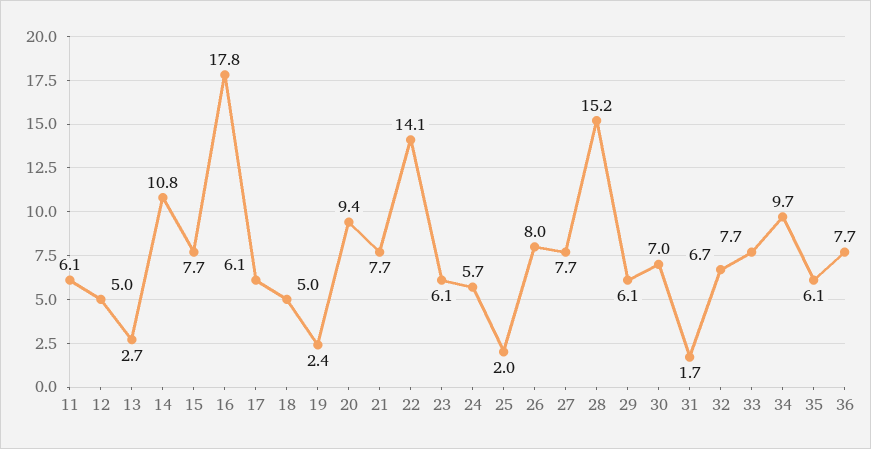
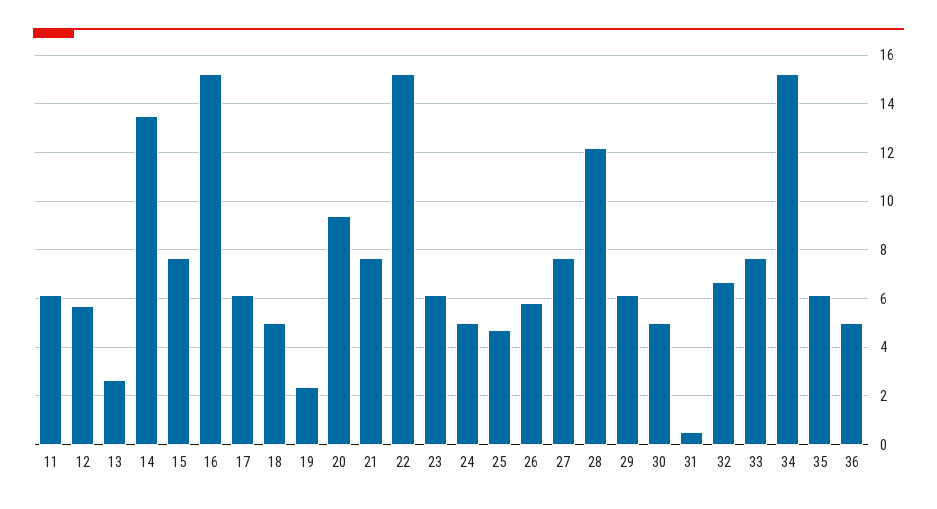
12: 5 -> 5.75
14: 10.8 -> 13.5
16: 17.8 -> 15.25
22: 14.1 -> 15.25
24: 5.7 -> 5
25: 2 -> 4.75
26: 8 -> 5.75
28: 15.2 -> 12.25
30: 7 -> 5
31: 1.7 -> 0.5
34: 9.7 -> 15.25
36: 7.7 -> 5

